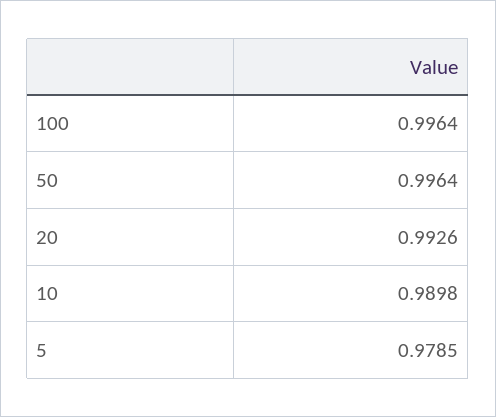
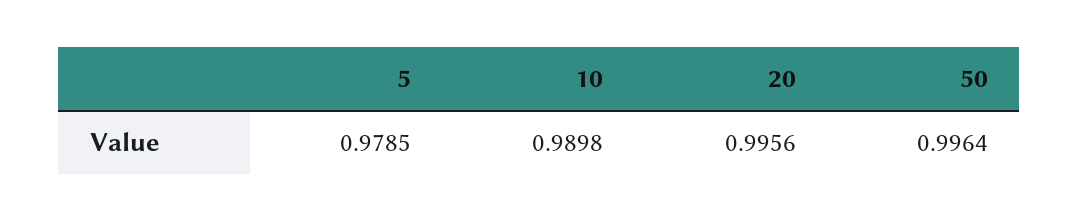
100: 0.9964 -> none
20: 0.9926 -> 0.9956

